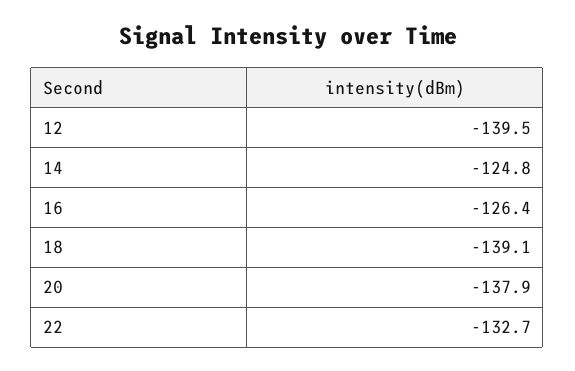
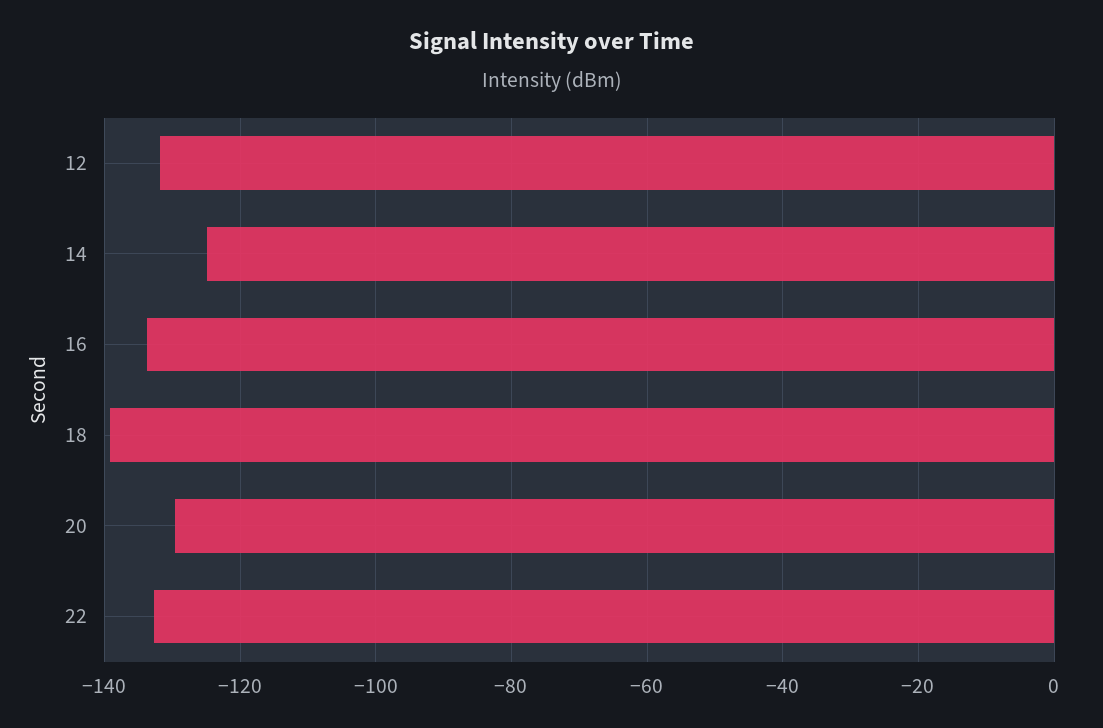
12: -139.5 -> -132
16: -126.4 -> -134
20: -137.9 -> -130

